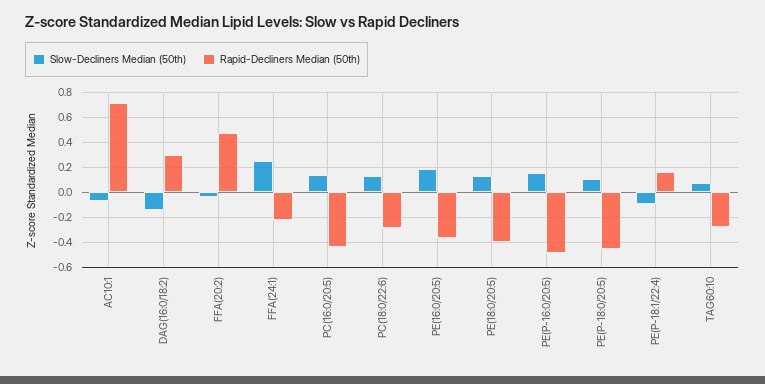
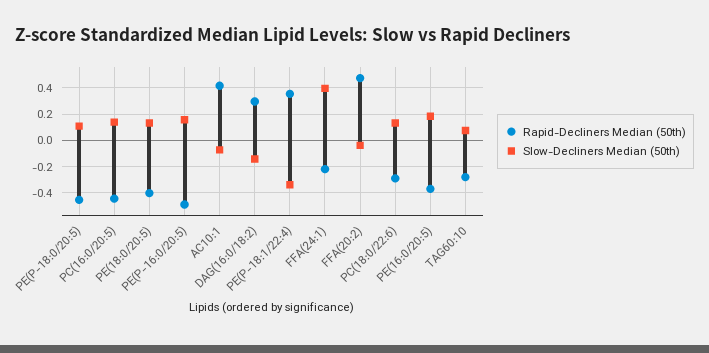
Rapid-Decliners Median (50th), AC10:1: 0.7 -> 0.4
Slow-Decliners Median (50th), FFA(24:1): 0.25 -> 0.4
Slow-Decliners Median (50th), PE(P-18:1/22:4): -0.1 -> -0.35
Rapid-Decliners Median (50th), PE(P-18:1/22:4): 0.15 -> 0.35

